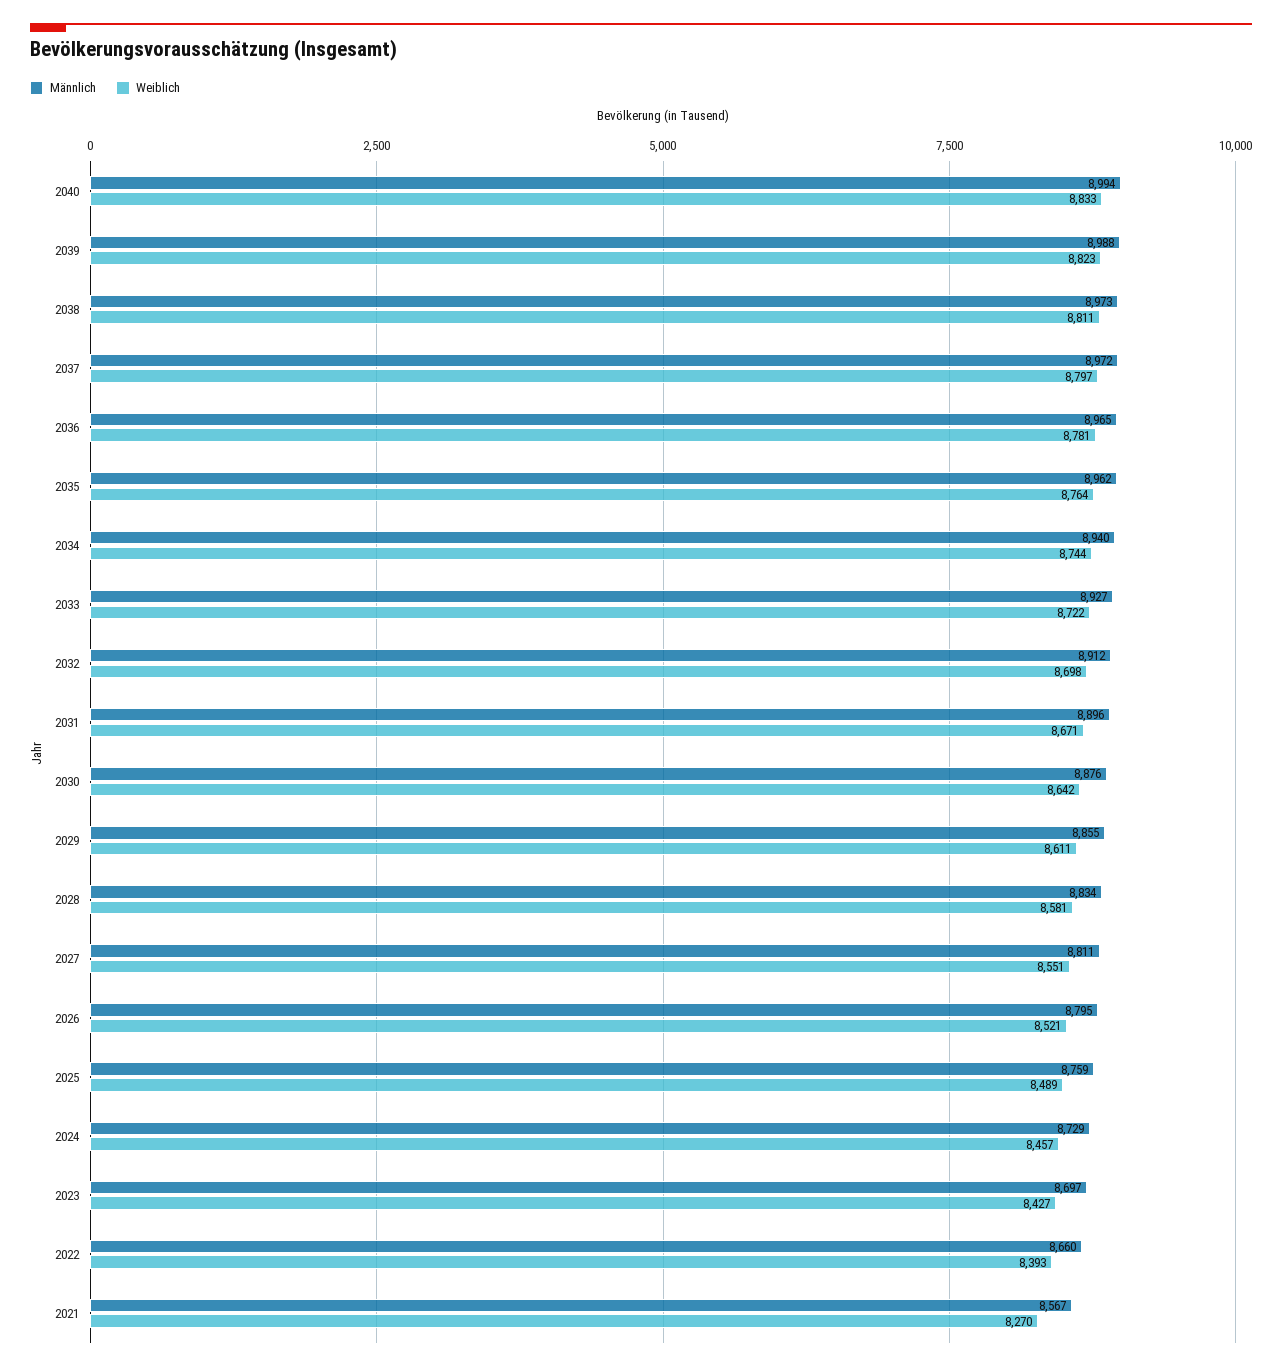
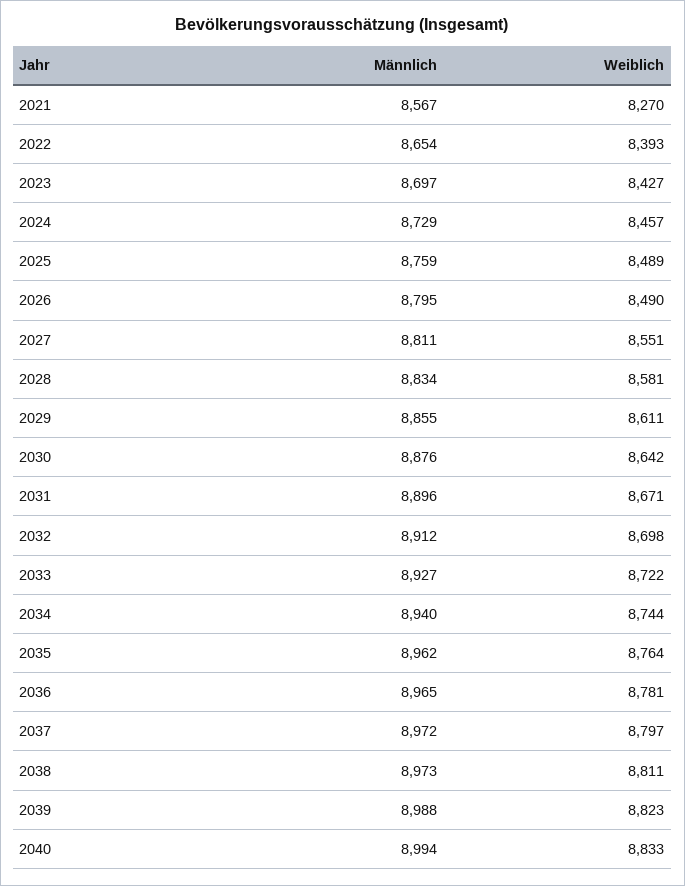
Weiblich, 2026: 8521 -> 8490
Männlich, 2022: 8660 -> 8654

